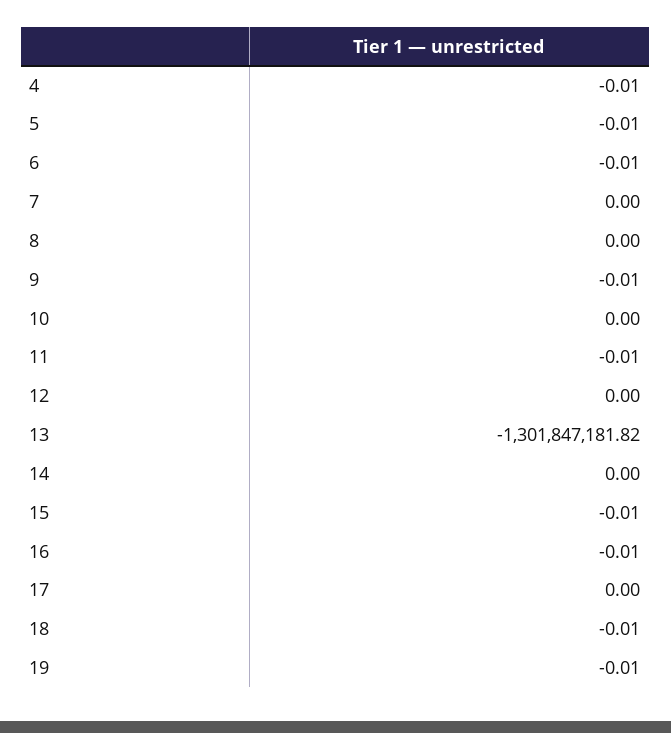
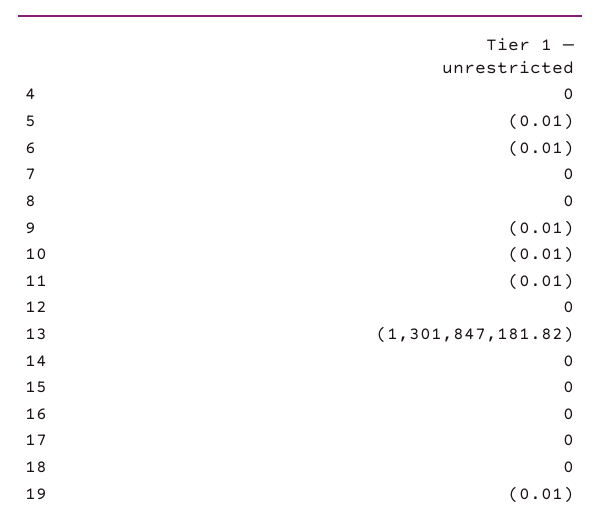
4: -0.01 -> 0
10: 0 -> -0.01
15: -0.01 -> 0
16: -0.01 -> 0
18: -0.01 -> 0

